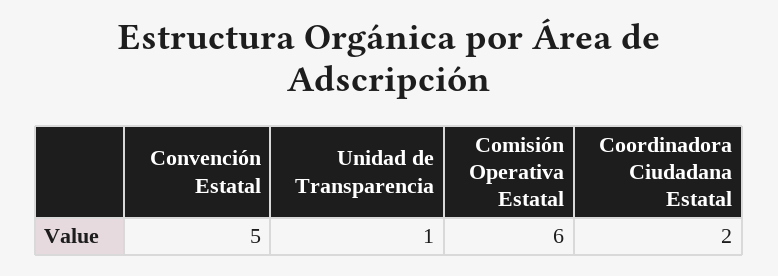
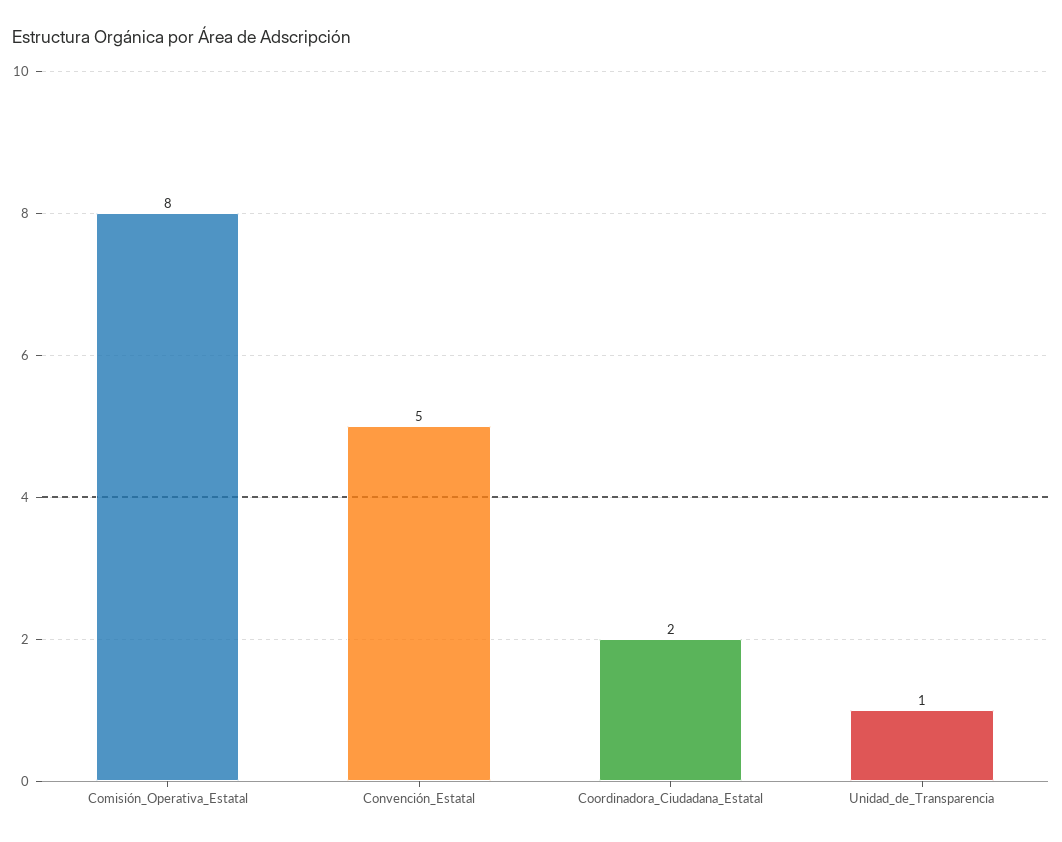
Comisión Operativa Estatal: 6 -> 8

